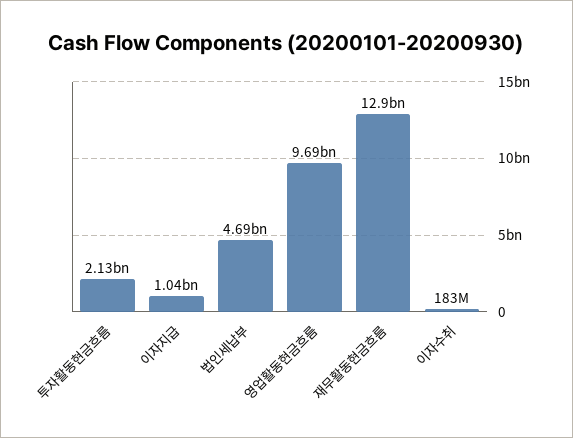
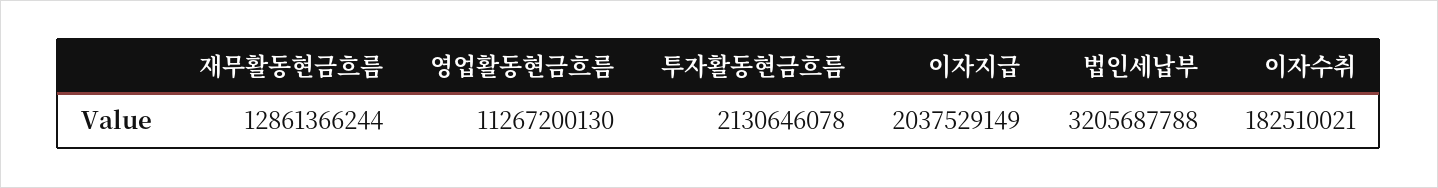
이자지급: 1040000000 -> 2037529149
법인세납부: 4690000000 -> 3205687788
영업활동현금흐름: 9690000000 -> 11267200130

